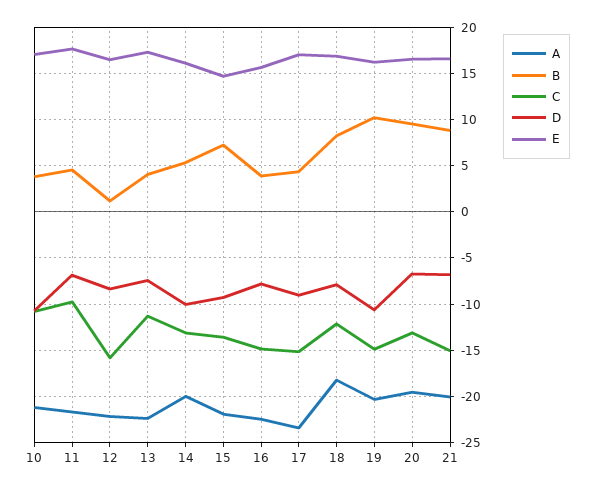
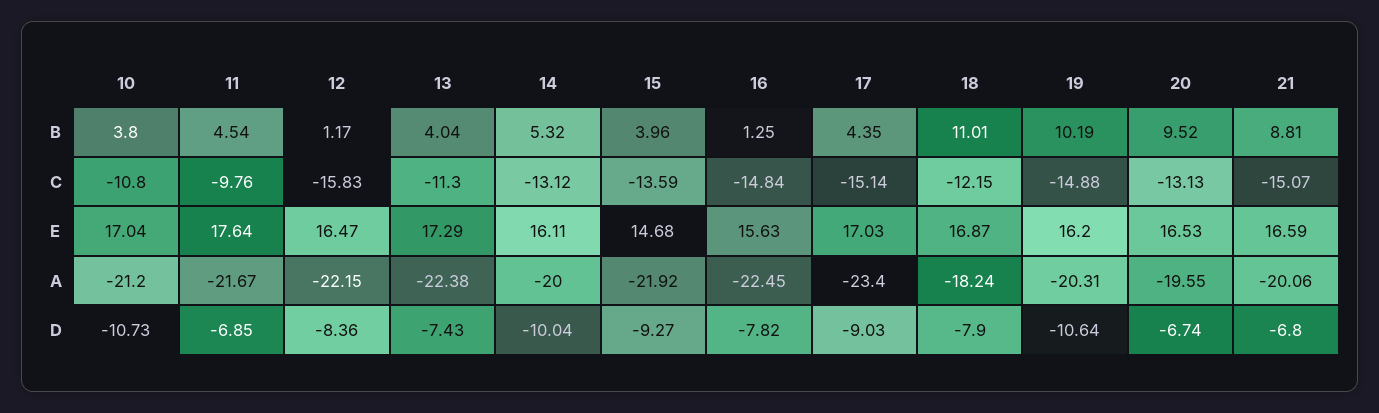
B, 15: 7 -> 3.96
B, 16: 4 -> 1.25
B, 18: 8 -> 11.01

